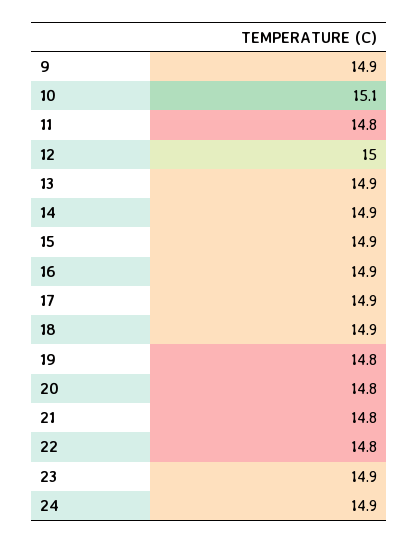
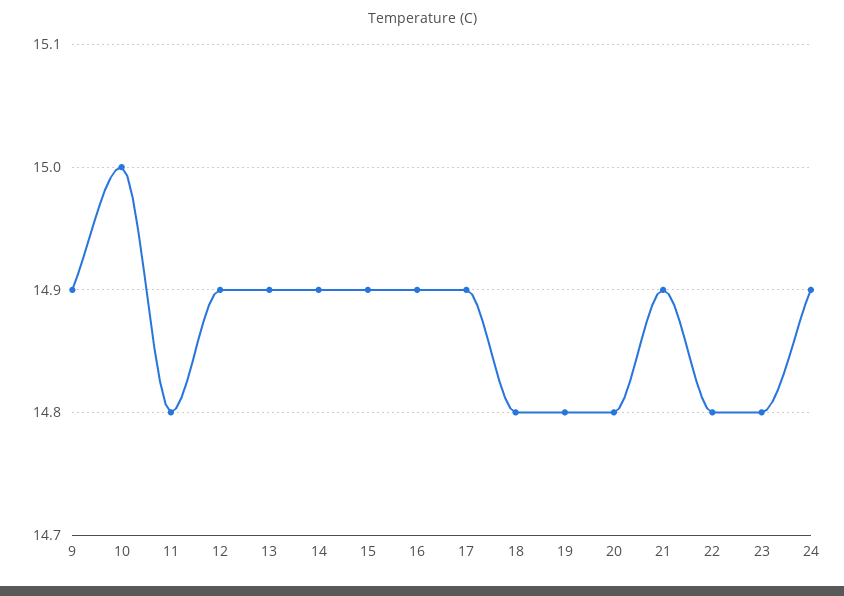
10: 15.1 -> 15
12: 15 -> 14.9
18: 14.9 -> 14.8
21: 14.8 -> 14.9
23: 14.9 -> 14.8

